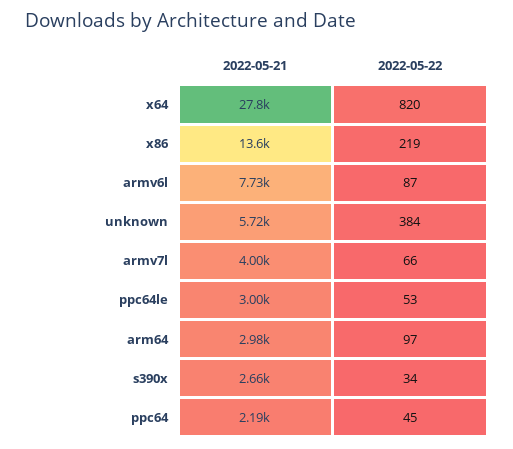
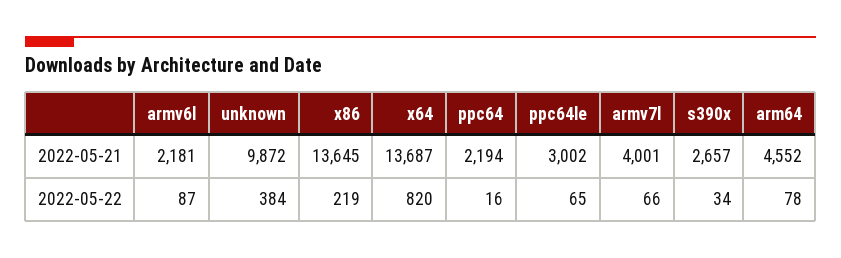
2022-05-21, x64: 27800 -> 13687
2022-05-21, armv6l: 7730 -> 2181
2022-05-21, unknown: 5720 -> 9872
2022-05-22, ppc64le: 53 -> 65
2022-05-21, arm64: 2980 -> 4552
2022-05-22, arm64: 97 -> 78
2022-05-22, ppc64: 45 -> 16

